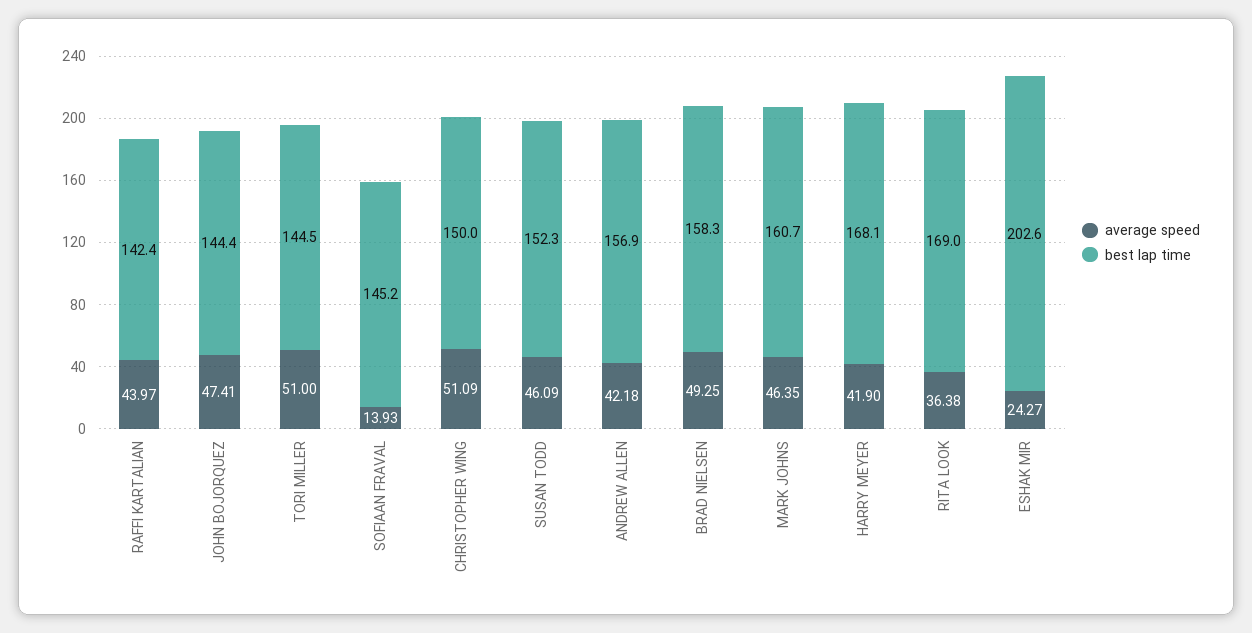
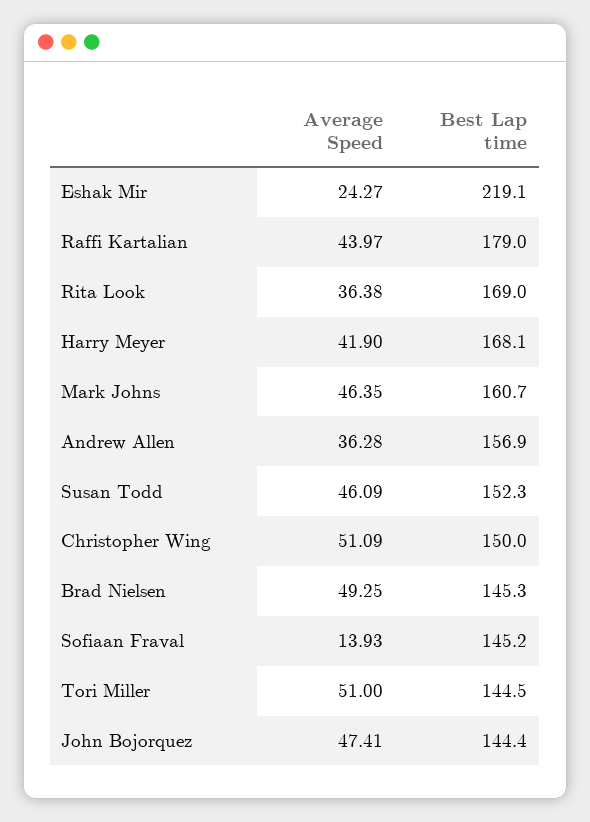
best lap time, RAFFI KARTALIAN: 142.4 -> 179
average speed, ANDREW ALLEN: 42.18 -> 36.28
best lap time, BRAD NIELSEN: 158.3 -> 145.3
best lap time, ESHAK MIR: 202.6 -> 219.1

